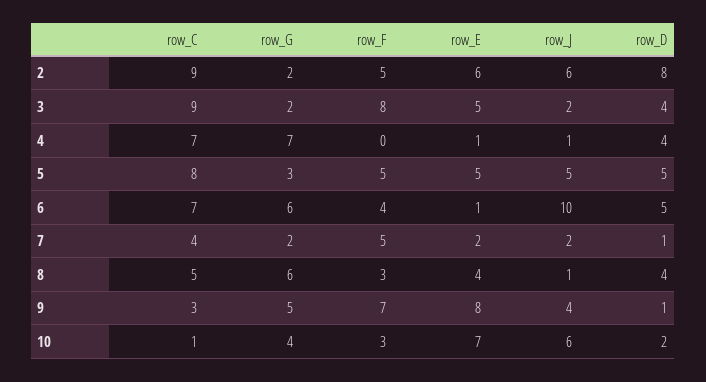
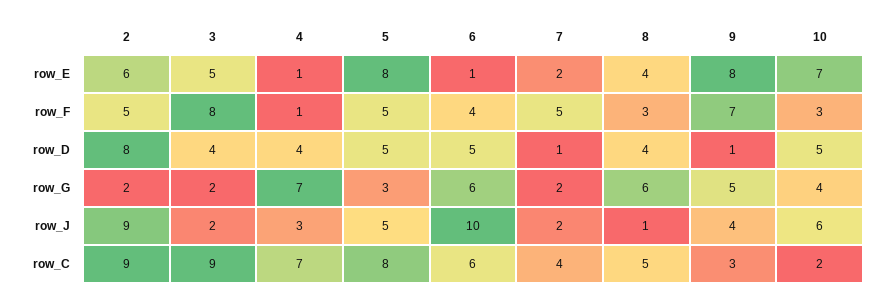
row_J, 2: 6 -> 9
row_F, 4: 0 -> 1
row_J, 4: 1 -> 3
row_E, 5: 5 -> 8
row_C, 6: 7 -> 6
row_C, 10: 1 -> 2
row_D, 10: 2 -> 5

